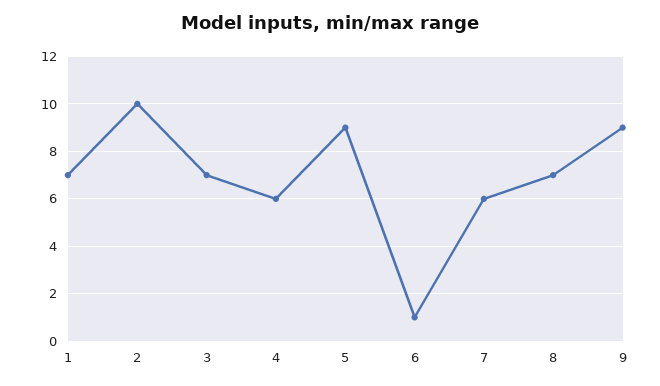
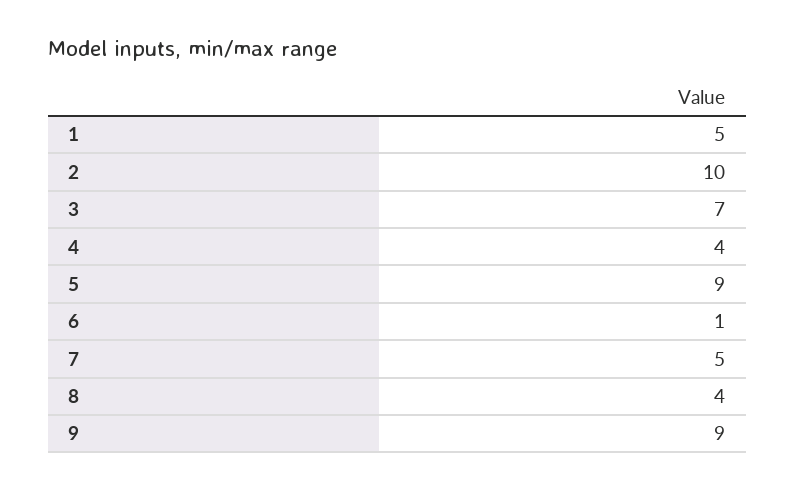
1: 7 -> 5
4: 6 -> 4
7: 6 -> 5
8: 7 -> 4

